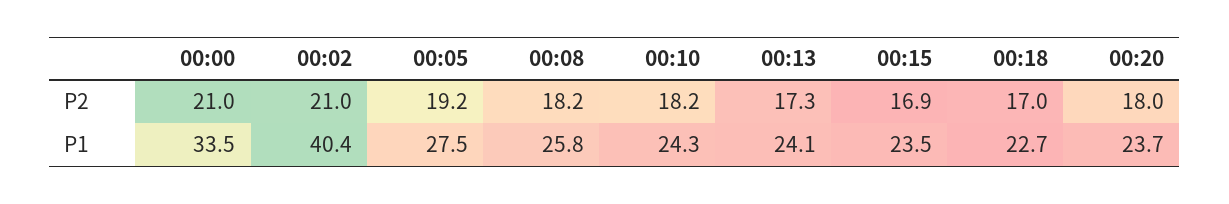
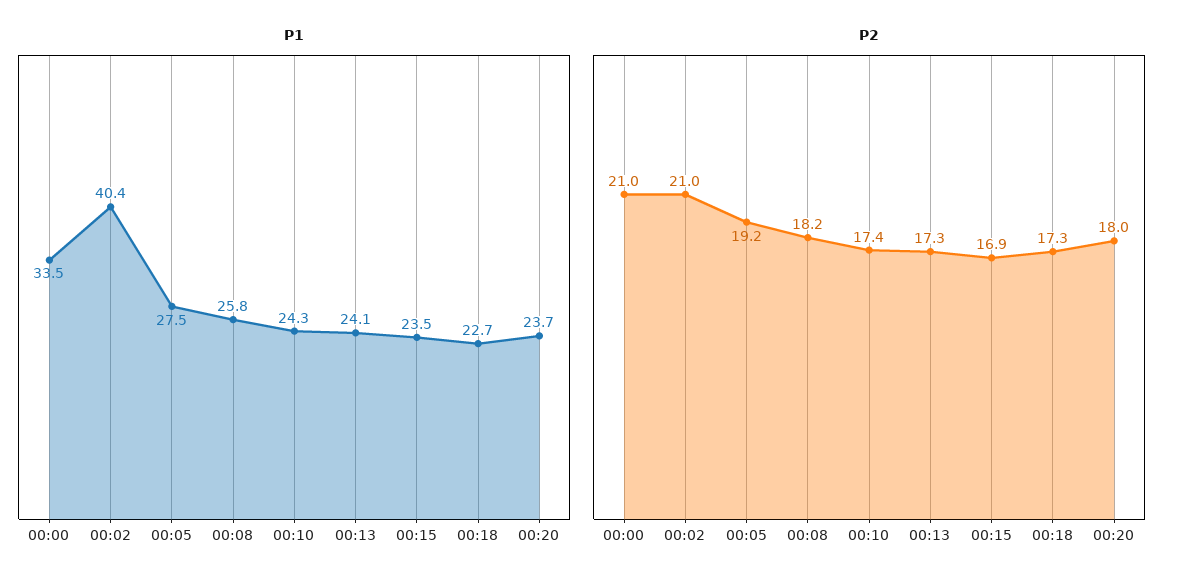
P2, 00:10: 18.2 -> 17.4
P2, 00:18: 17 -> 17.3

